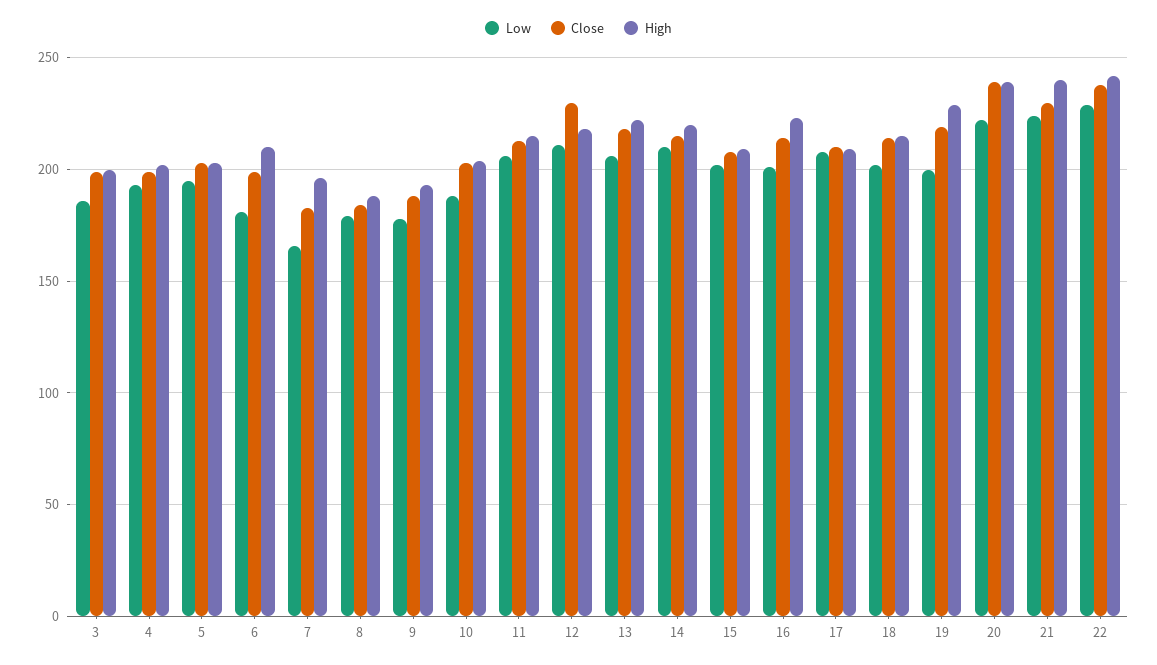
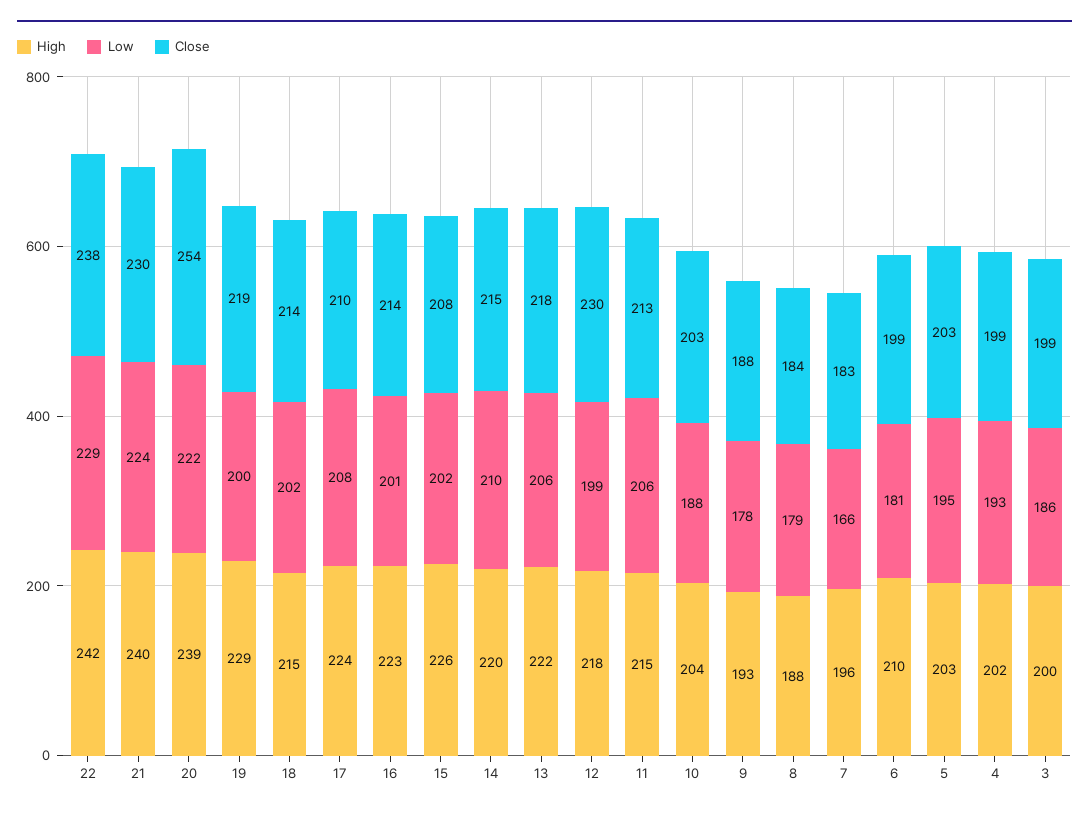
Low, 12: 210 -> 199
High, 15: 210 -> 226
High, 17: 210 -> 224
Close, 20: 240 -> 254

